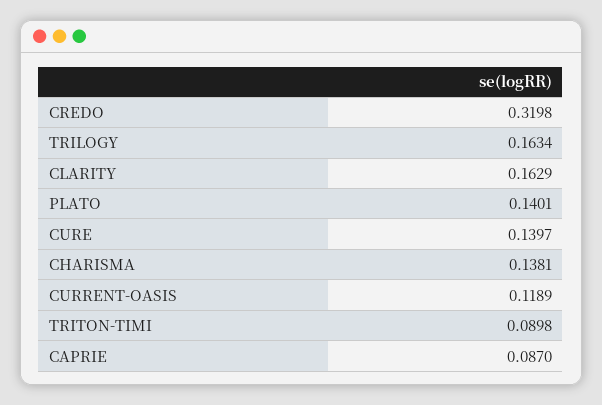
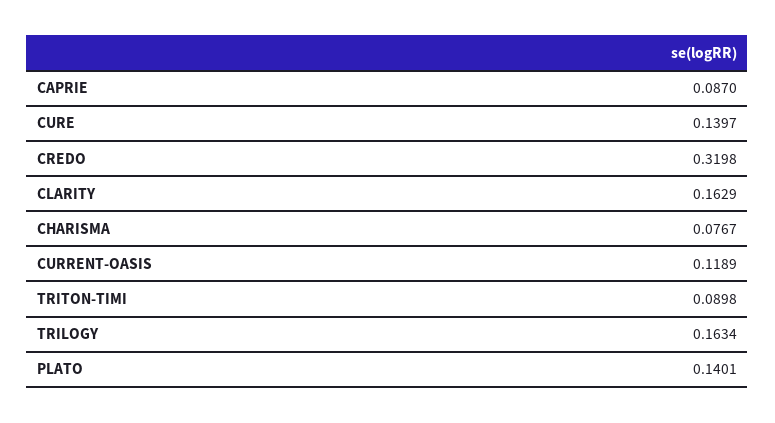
CHARISMA: 0.1381 -> 0.0767

